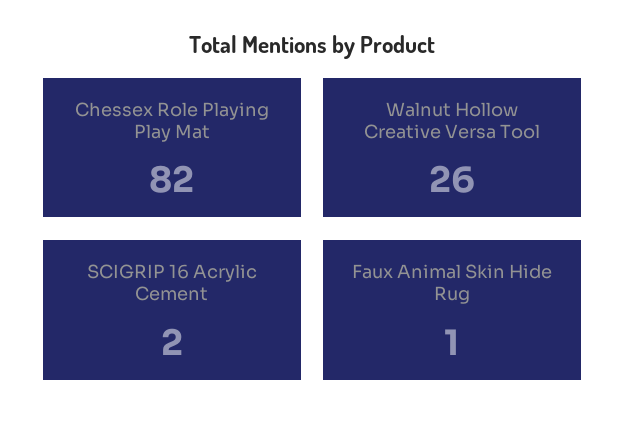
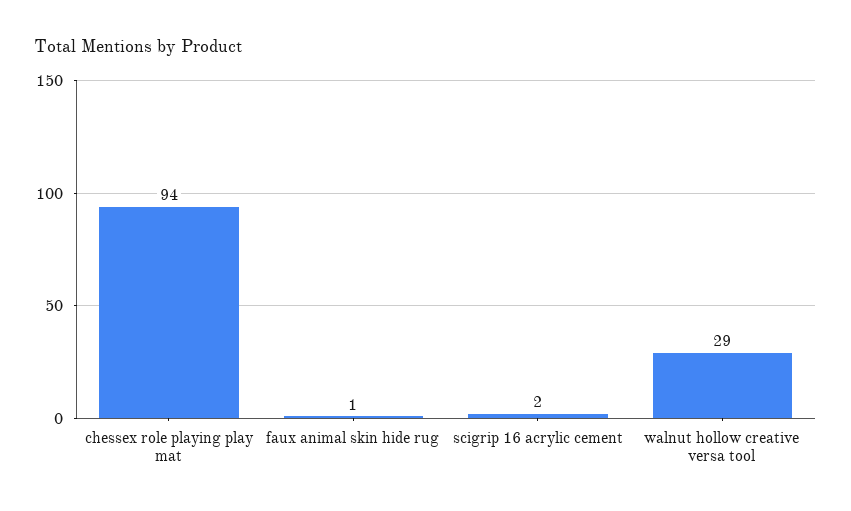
Chessex Role Playing Play Mat: 82 -> 94
Walnut Hollow Creative Versa Tool: 26 -> 29

